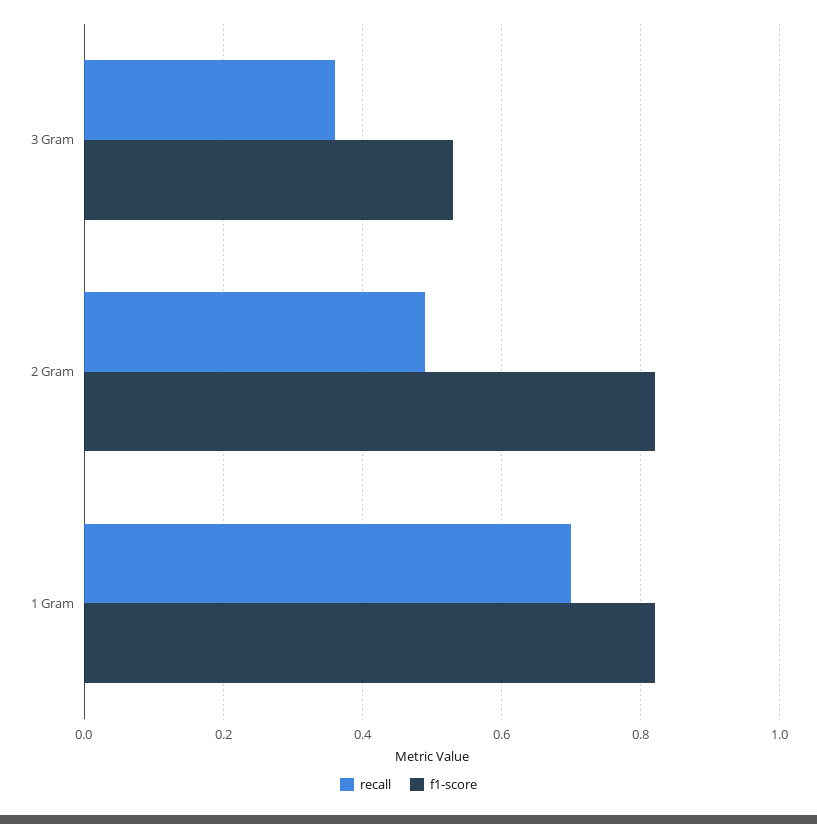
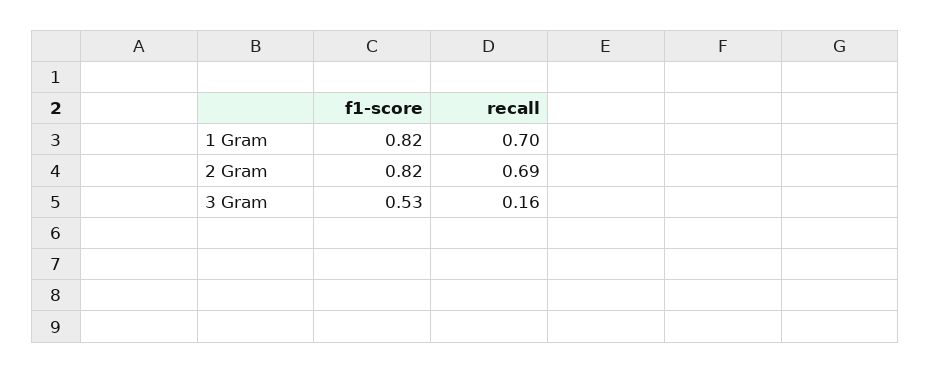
recall, 3 Gram: 0.35 -> 0.16
recall, 2 Gram: 0.5 -> 0.69

